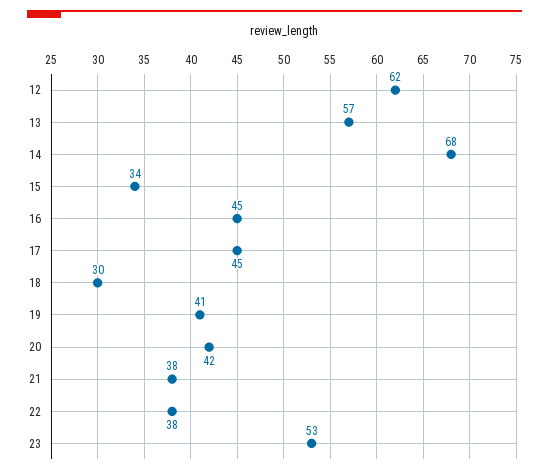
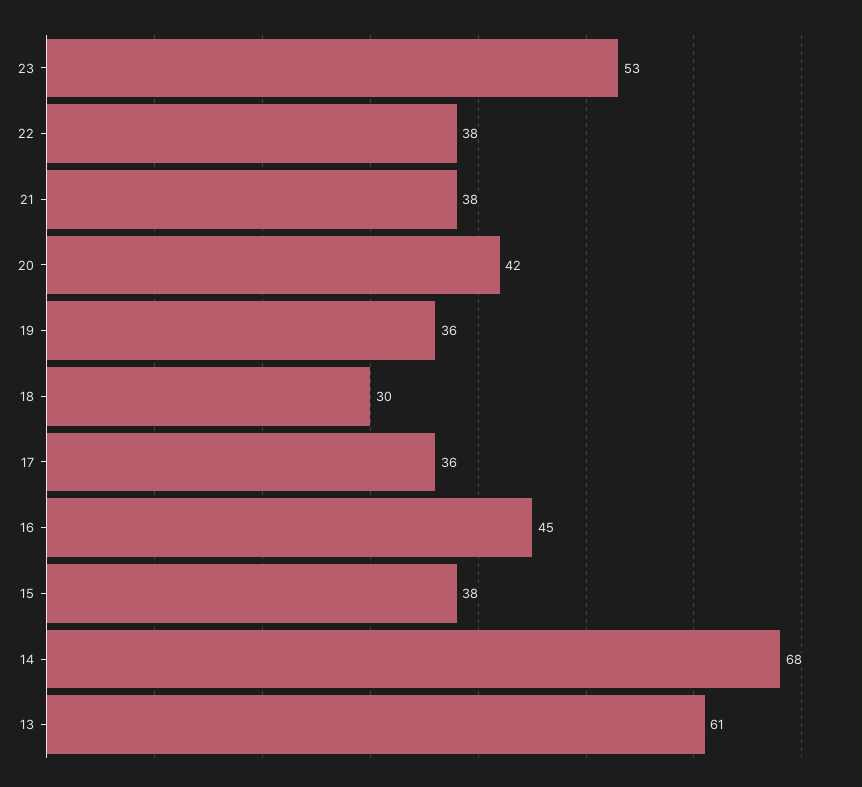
12: 62 -> none
13: 57 -> 61
15: 34 -> 38
17: 45 -> 36
19: 41 -> 36

